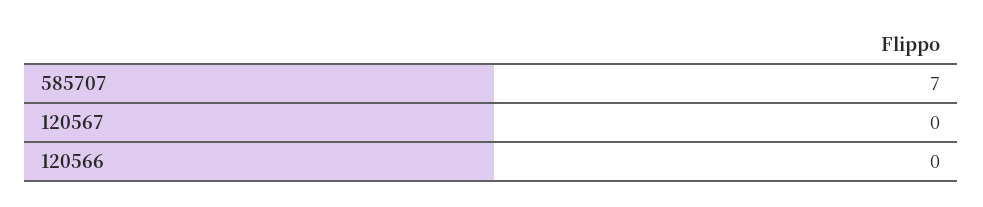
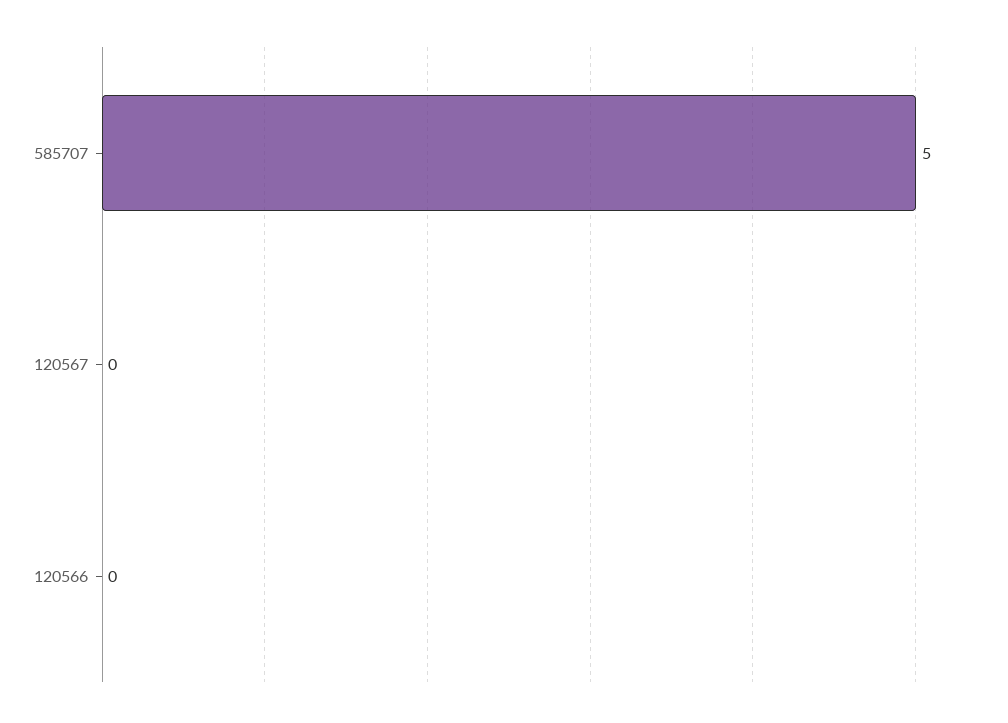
585707: 7 -> 5

